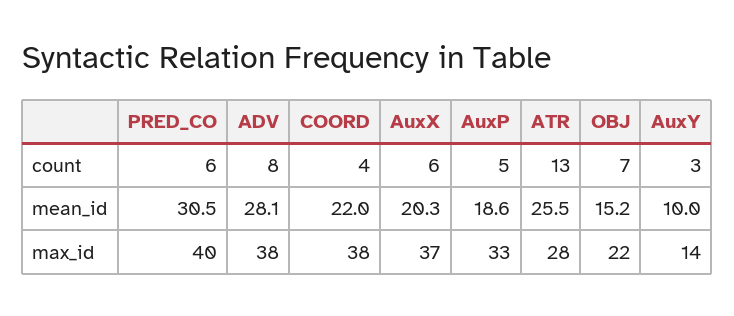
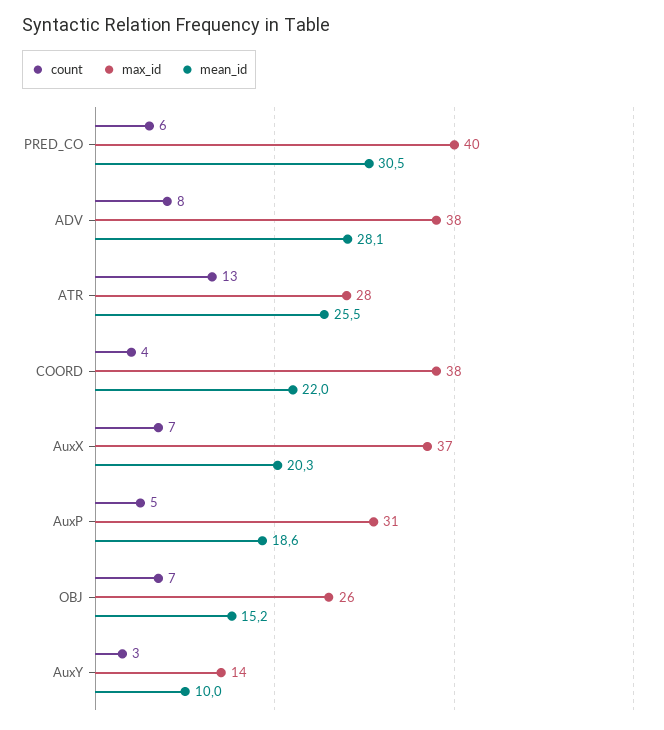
count, AuxX: 6 -> 7
max_id, AuxP: 33 -> 31
max_id, OBJ: 22 -> 26

